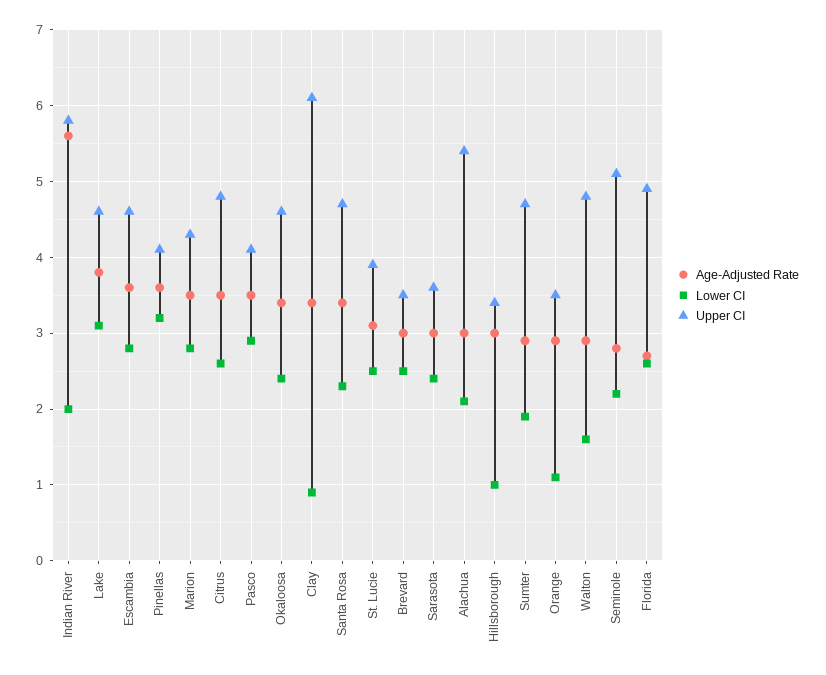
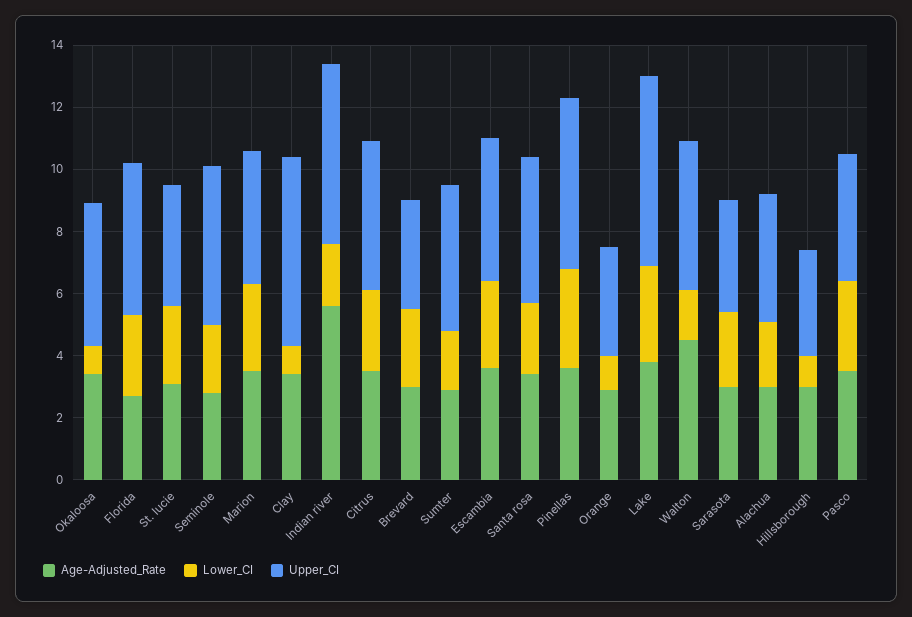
Upper CI, Lake: 4.6 -> 6
Upper CI, Pinellas: 4.1 -> 5.5
Lower CI, Okaloosa: 2.4 -> 1
Upper CI, Alachua: 5.4 -> 4
Age-Adjusted Rate, Walton: 2.9 -> 4.5

